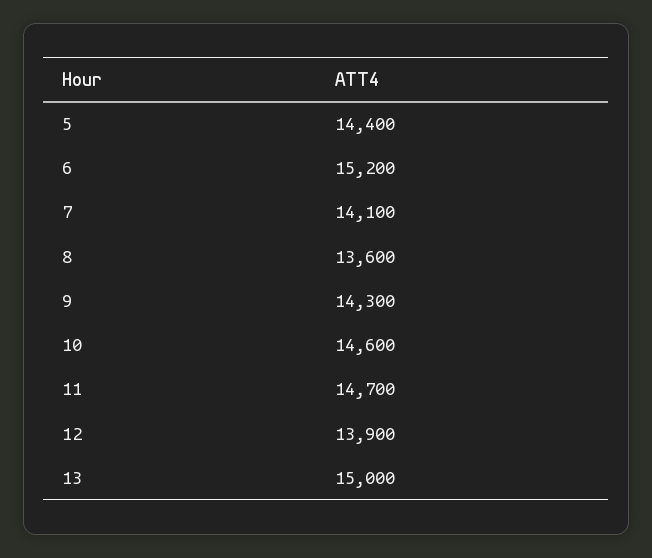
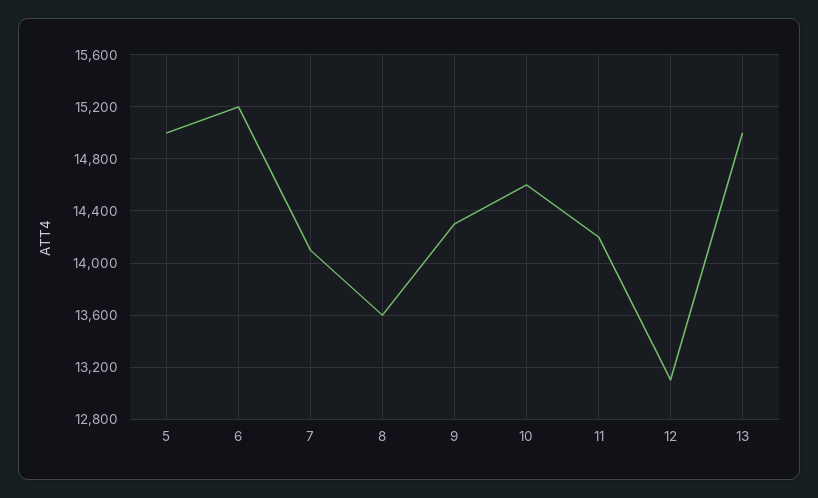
5: 14400 -> 15000
11: 14700 -> 14200
12: 13900 -> 13100

